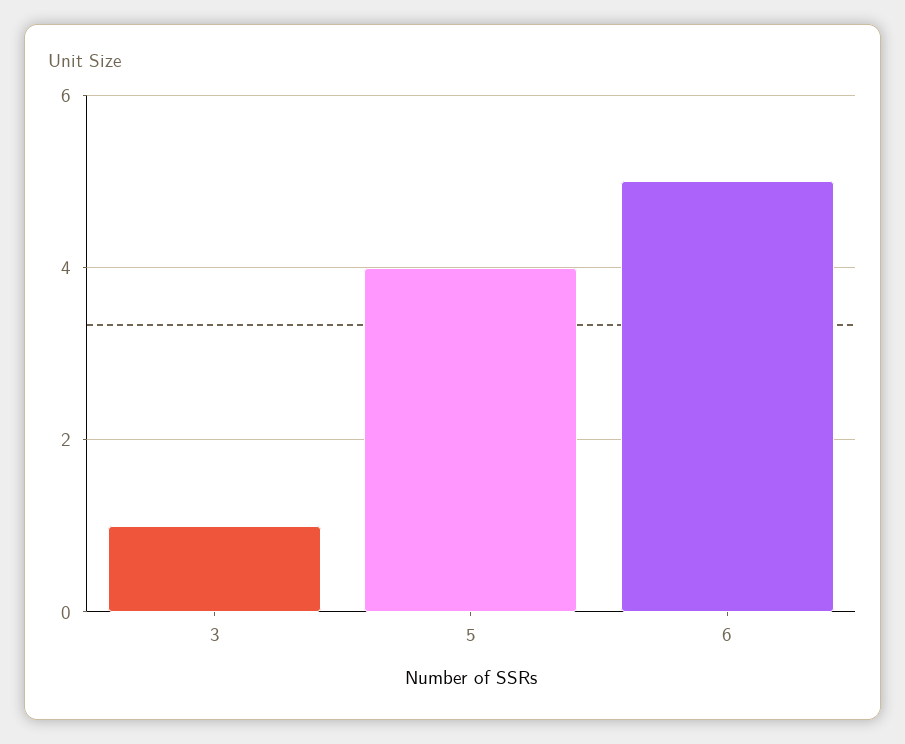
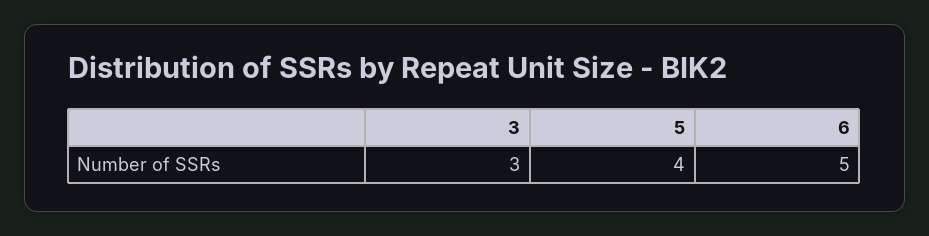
3: 1 -> 3

